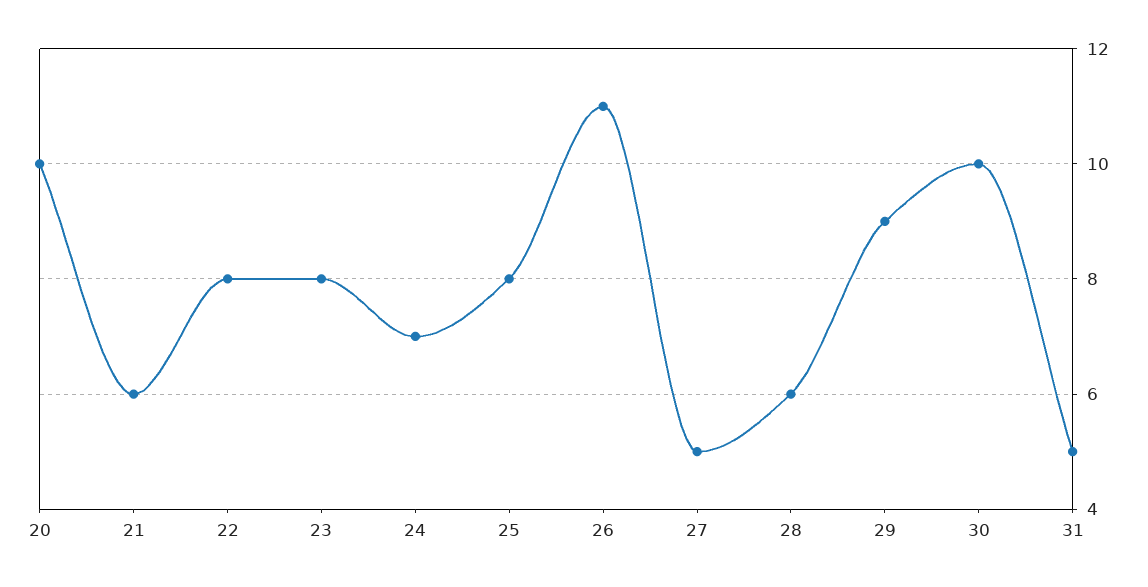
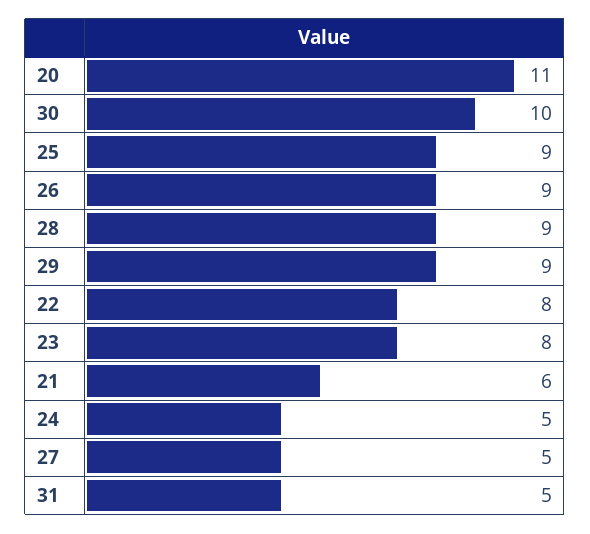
20: 10 -> 11
24: 7 -> 5
25: 8 -> 9
26: 11 -> 9
28: 6 -> 9

